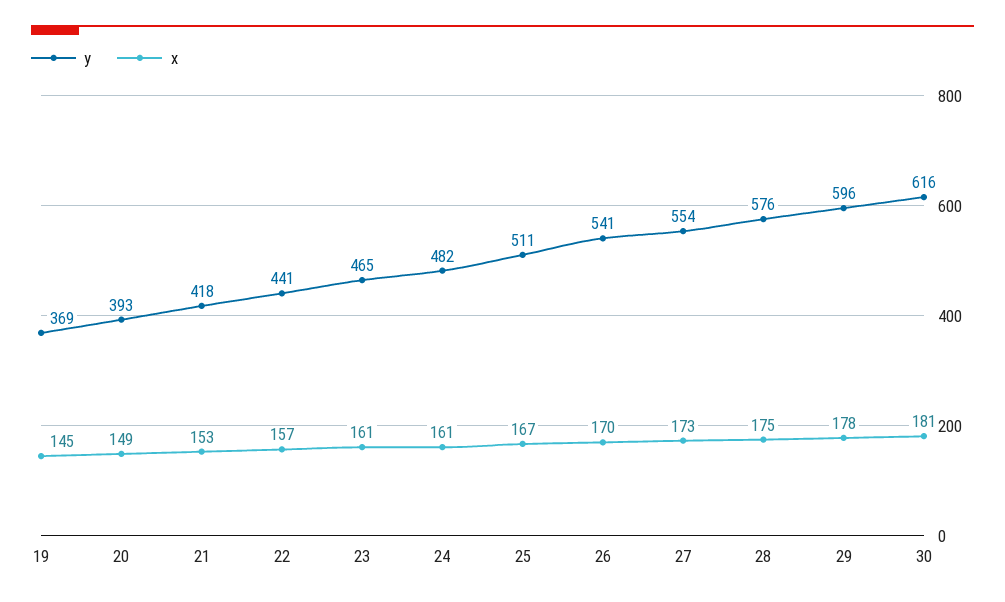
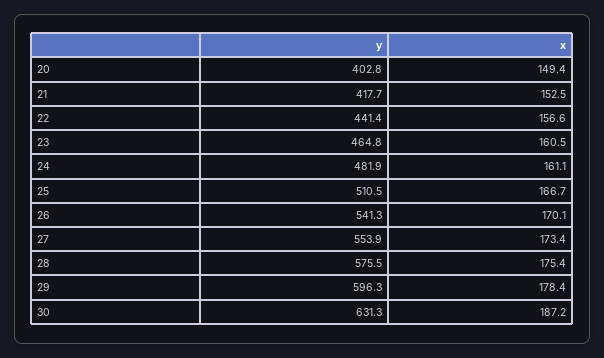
y, 19: 369 -> none
x, 19: 145 -> none
y, 20: 393 -> 402.8
y, 30: 616 -> 631.3
x, 30: 181 -> 187.2

